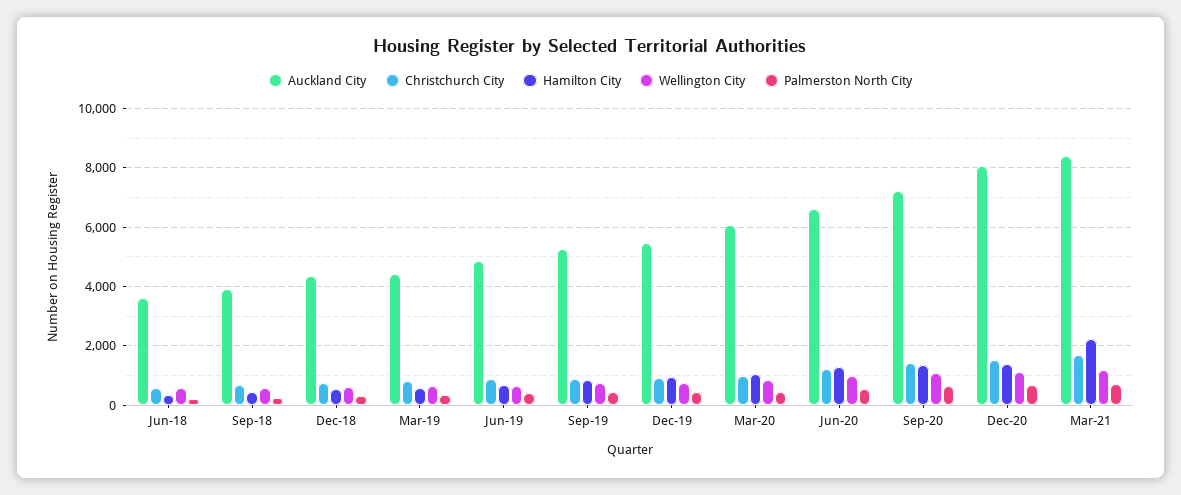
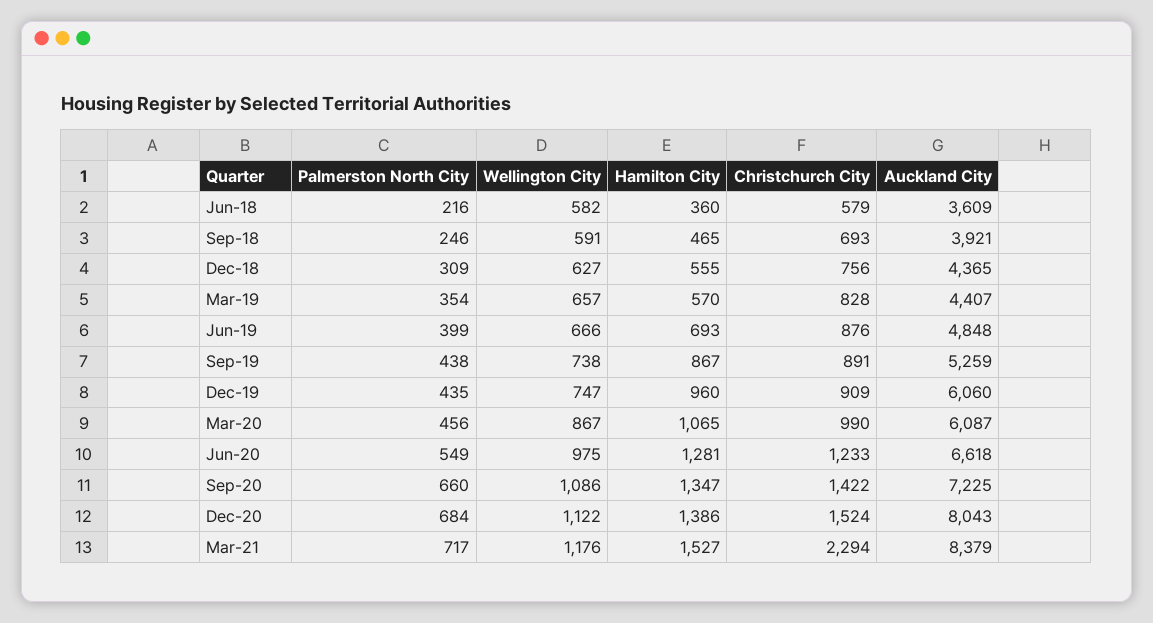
Auckland City, Dec-19: 5500 -> 6060
Christchurch City, Mar-21: 1750 -> 2294
Hamilton City, Mar-21: 2250 -> 1527

